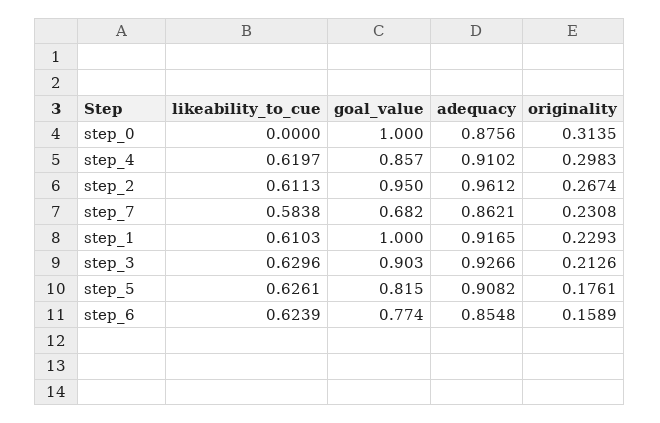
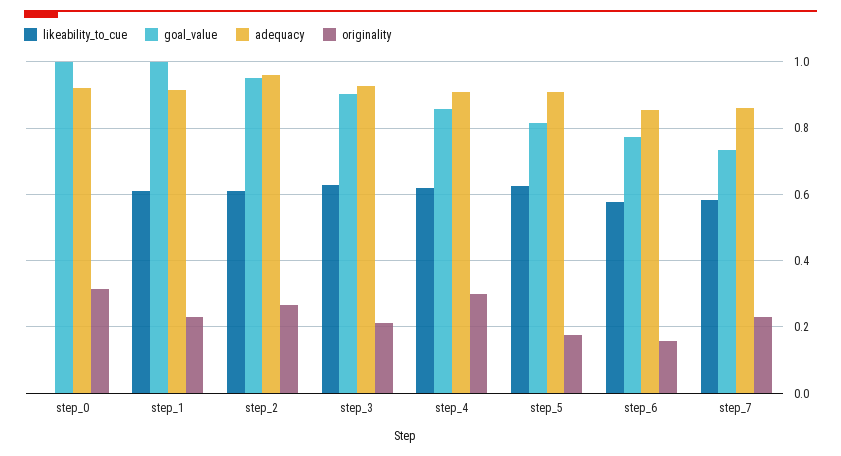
adequacy, step_0: 0.8756 -> 0.92
goal_value, step_7: 0.682 -> 0.74
likeability_to_cue, step_6: 0.6239 -> 0.58

